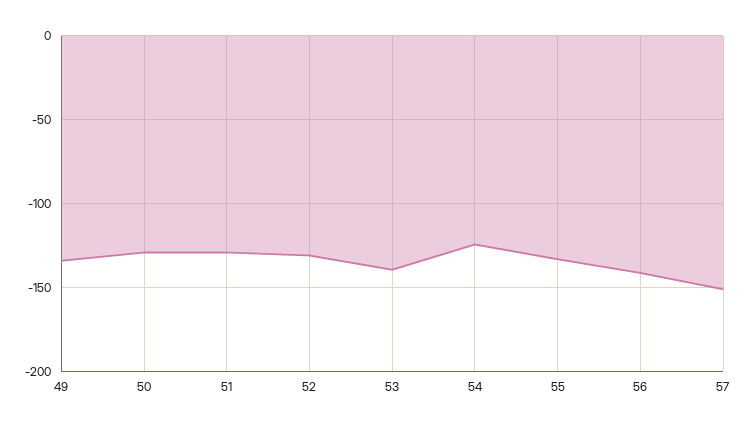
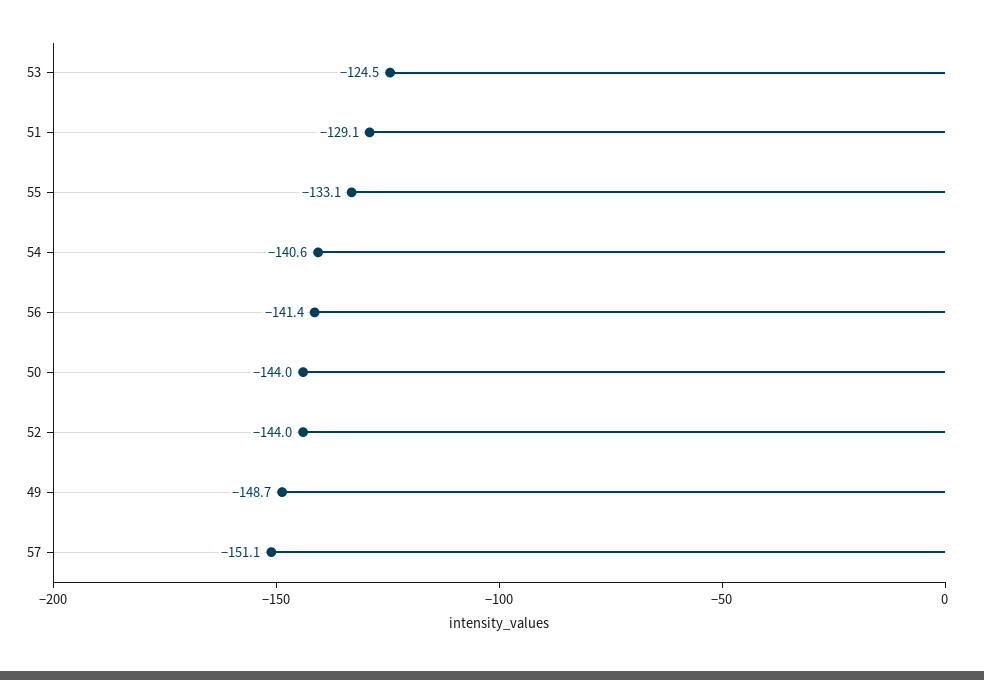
49: -135 -> -148.7
50: -130 -> -144
52: -130 -> -144
53: -140 -> -124.5
54: -125 -> -140.6

